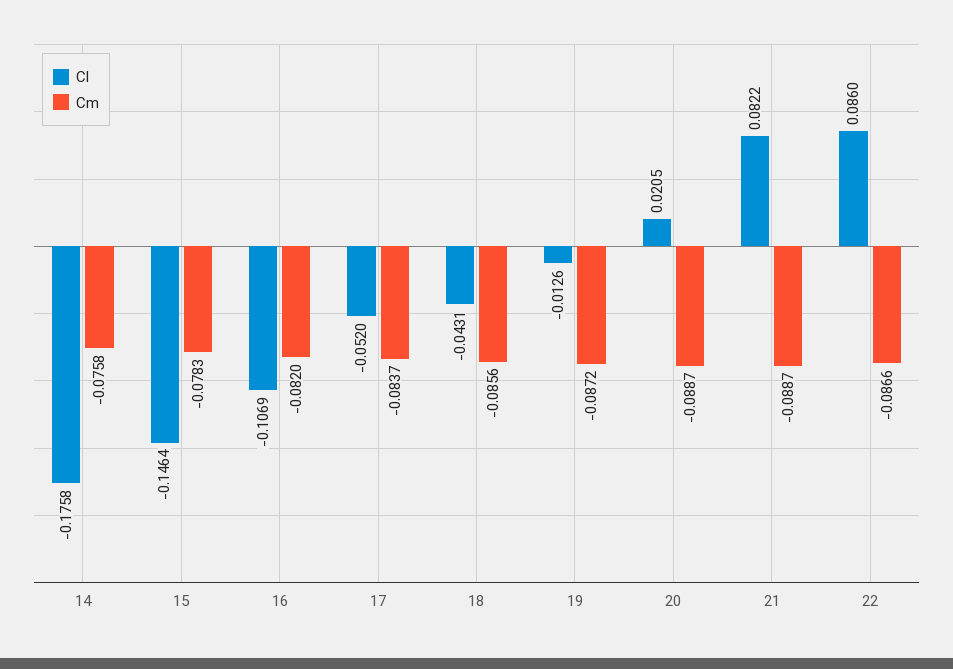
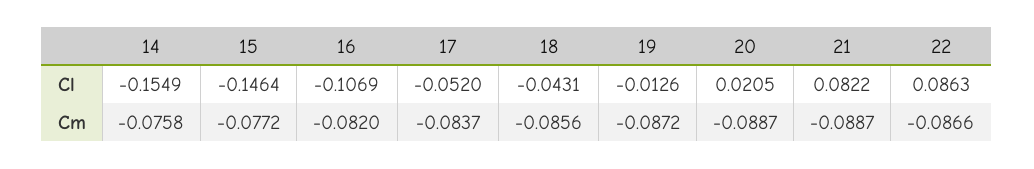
Cl, 14: -0.1758 -> -0.1549
Cm, 15: -0.0783 -> -0.0772
Cl, 22: 0.086 -> 0.0863

